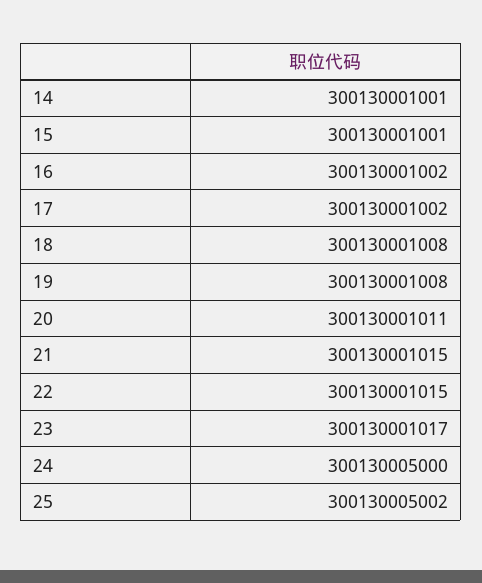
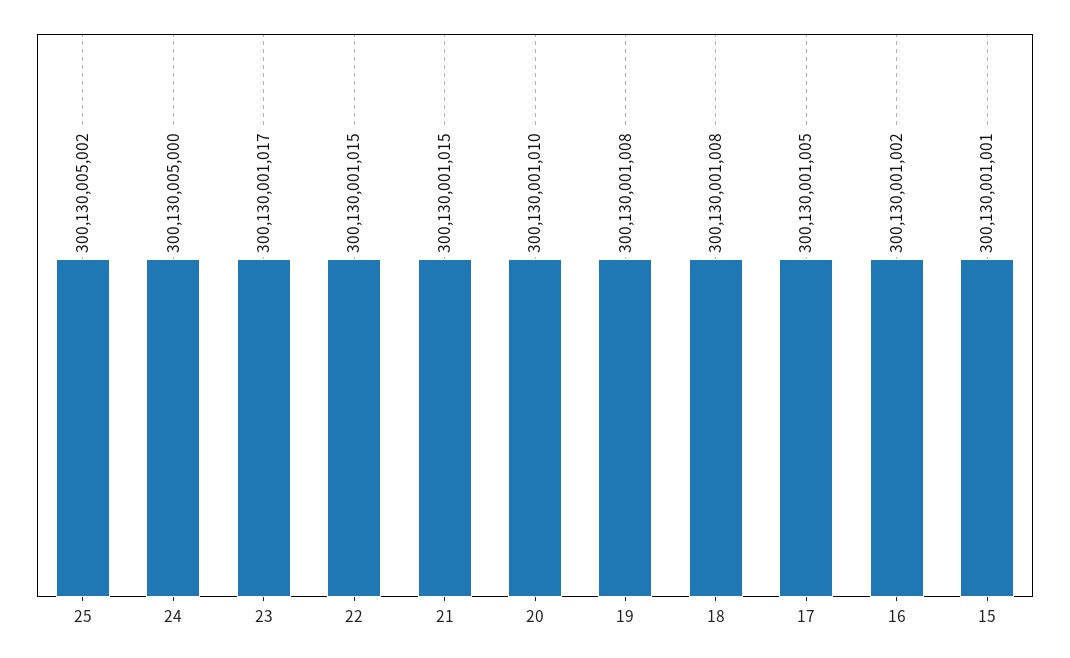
14: 300130001001 -> none
17: 300130001002 -> 300130001005
20: 300130001011 -> 300130001010

